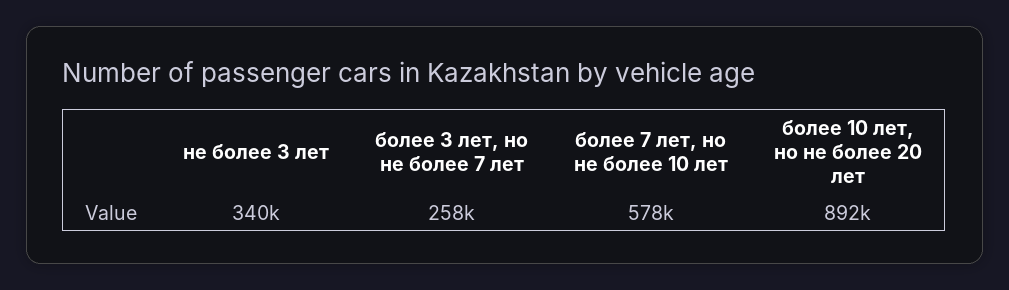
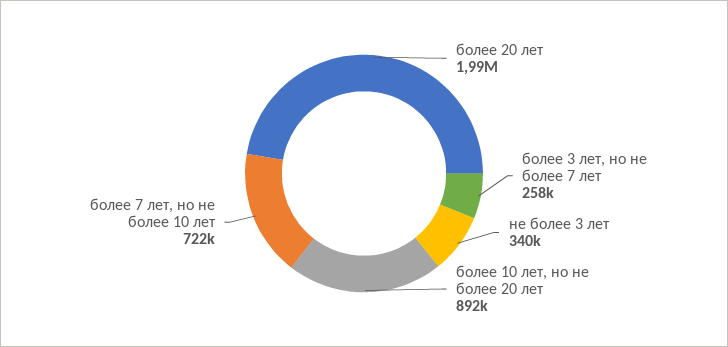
более 7 лет, но не более 10 лет: 578000 -> 722000
более 20 лет: none -> 1990000

